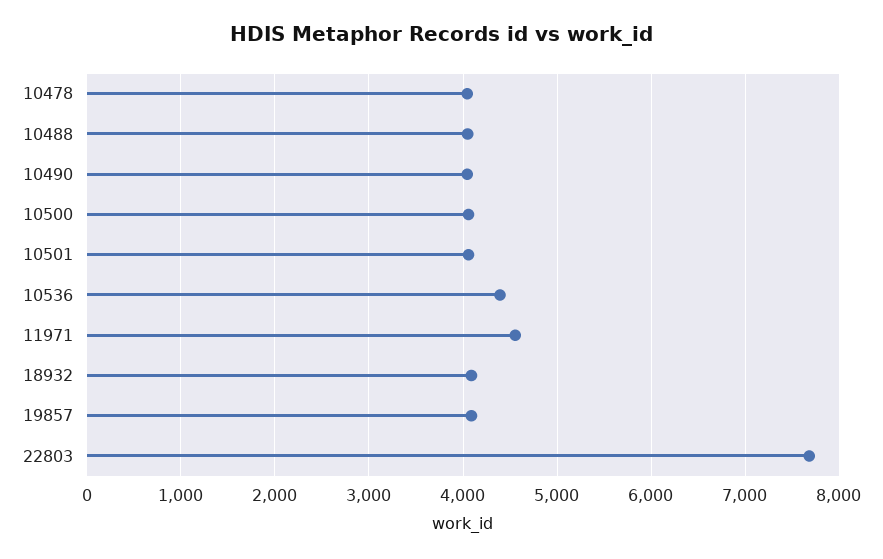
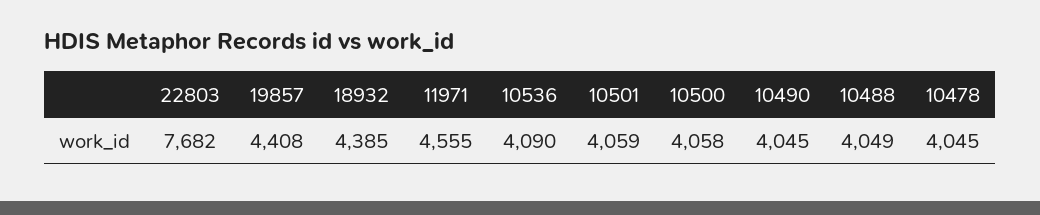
10536: 4400 -> 4090
18932: 4100 -> 4385
19857: 4100 -> 4408

